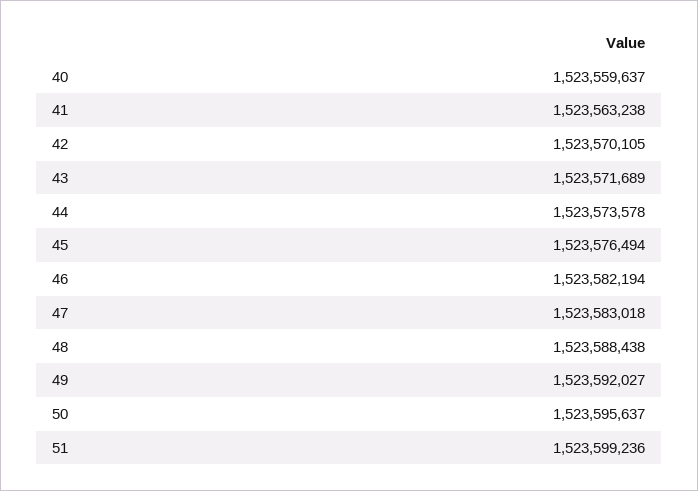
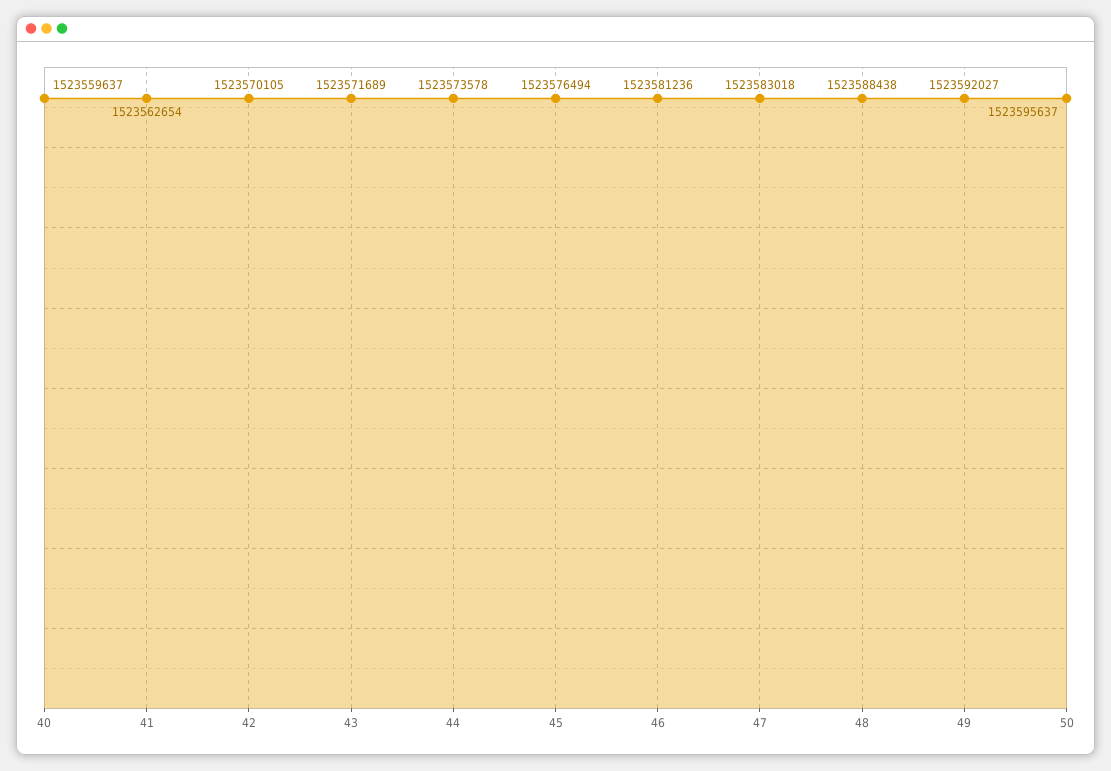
41: 1523563238 -> 1523562654
46: 1523582194 -> 1523581236
51: 1523599236 -> none

